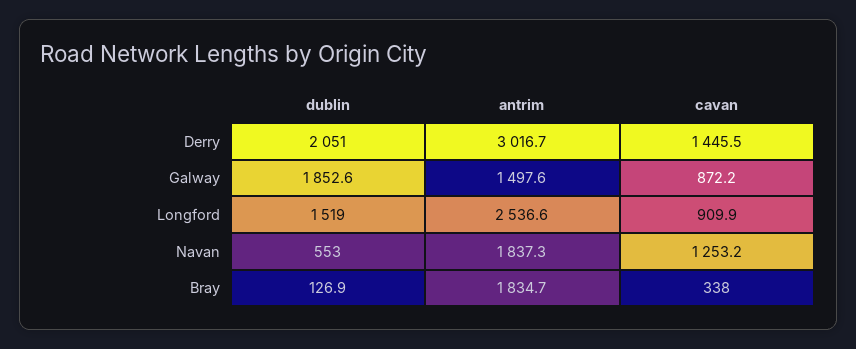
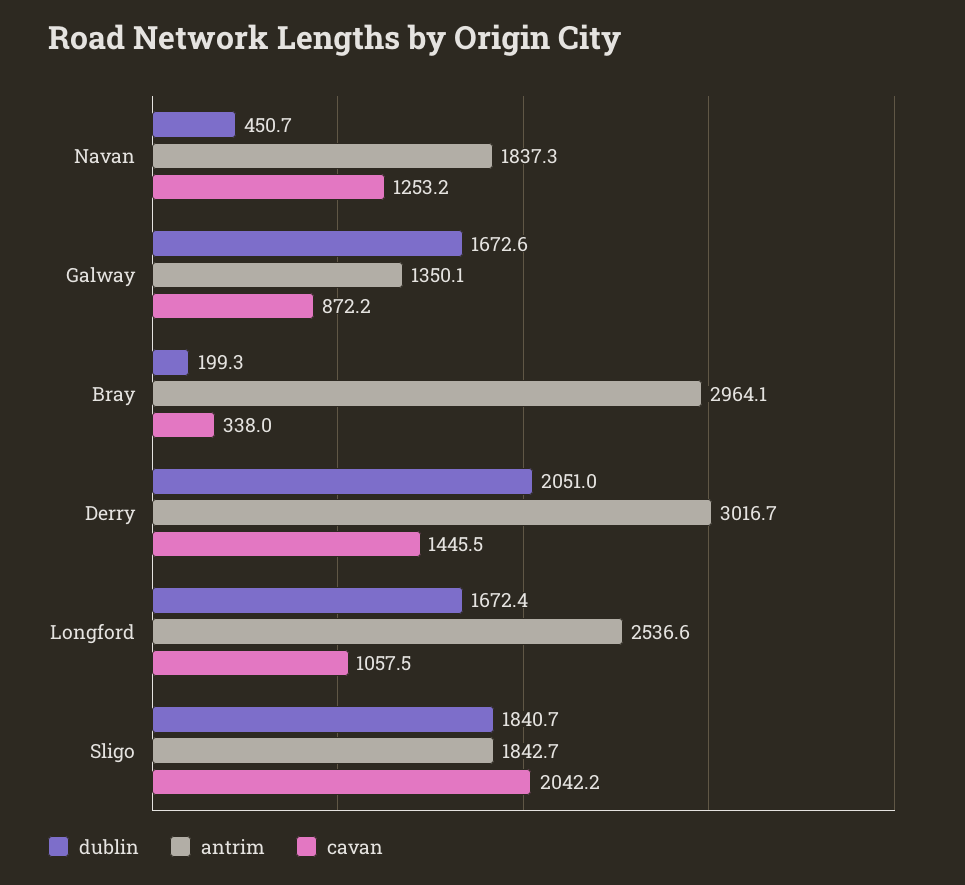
dublin, Galway: 1852.6 -> 1672.6
antrim, Galway: 1497.6 -> 1350.1
dublin, Longford: 1519 -> 1672.4
cavan, Longford: 909.9 -> 1057.5
dublin, Navan: 553 -> 450.7
dublin, Bray: 126.9 -> 199.3
antrim, Bray: 1834.7 -> 2964.1
dublin, Sligo: none -> 1840.7
antrim, Sligo: none -> 1842.7
cavan, Sligo: none -> 2042.2

